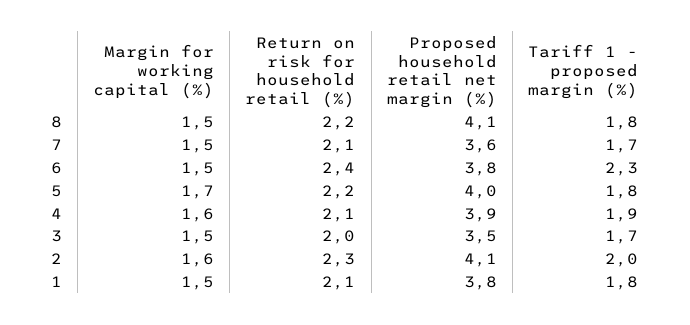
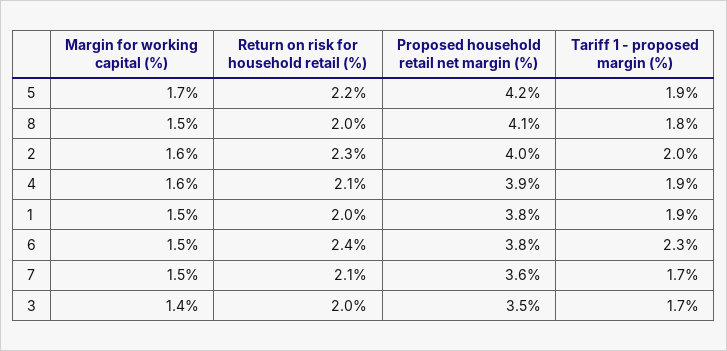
Return on risk for household retail (%), 8: 2.2 -> 2
Proposed household retail net margin (%), 5: 4 -> 4.2
Tariff 1 - proposed margin (%), 5: 1.8 -> 1.9
Margin for working capital (%), 3: 1.5 -> 1.4
Proposed household retail net margin (%), 2: 4.1 -> 4
Return on risk for household retail (%), 1: 2.1 -> 2
Tariff 1 - proposed margin (%), 1: 1.8 -> 1.9

